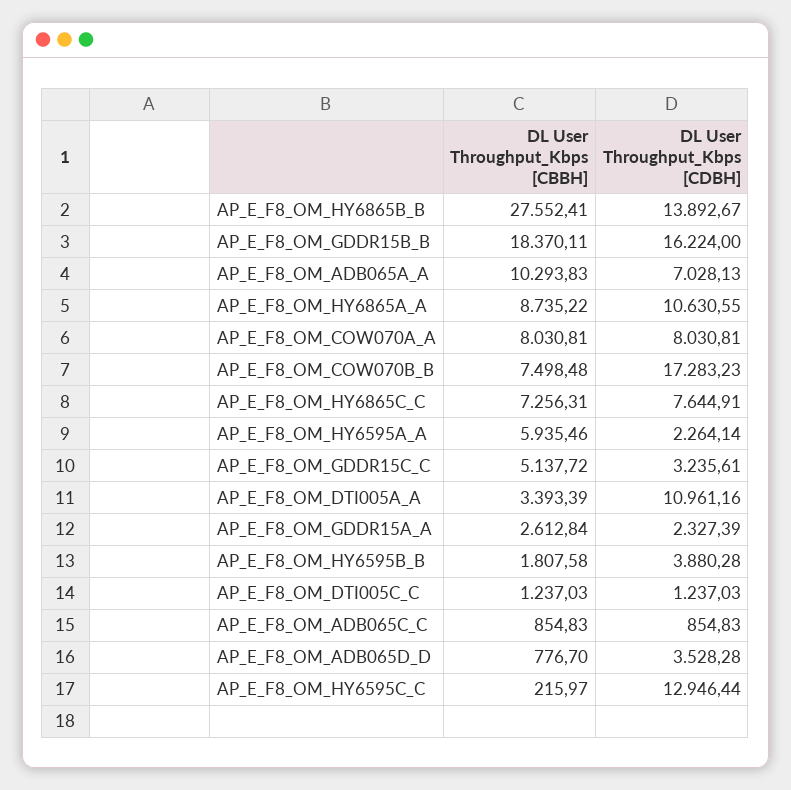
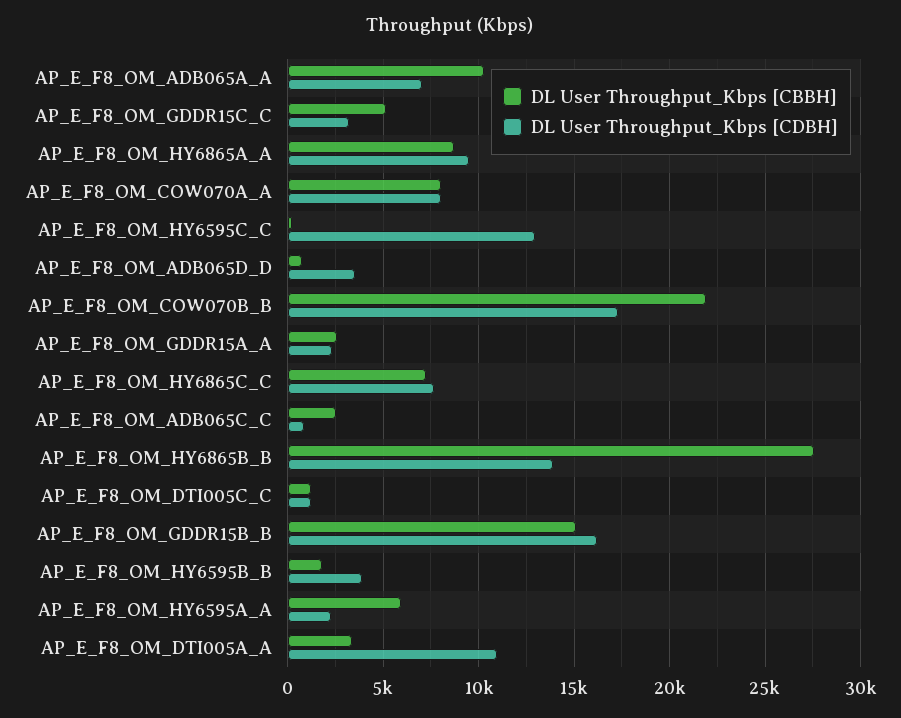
DL User Throughput_Kbps [CBBH], AP_E_F8_OM_GDDR15B_B: 18370.11 -> 15000
DL User Throughput_Kbps [CDBH], AP_E_F8_OM_HY6865A_A: 10630.55 -> 9500
DL User Throughput_Kbps [CBBH], AP_E_F8_OM_COW070B_B: 7498.48 -> 22000
DL User Throughput_Kbps [CBBH], AP_E_F8_OM_ADB065C_C: 854.83 -> 2500

